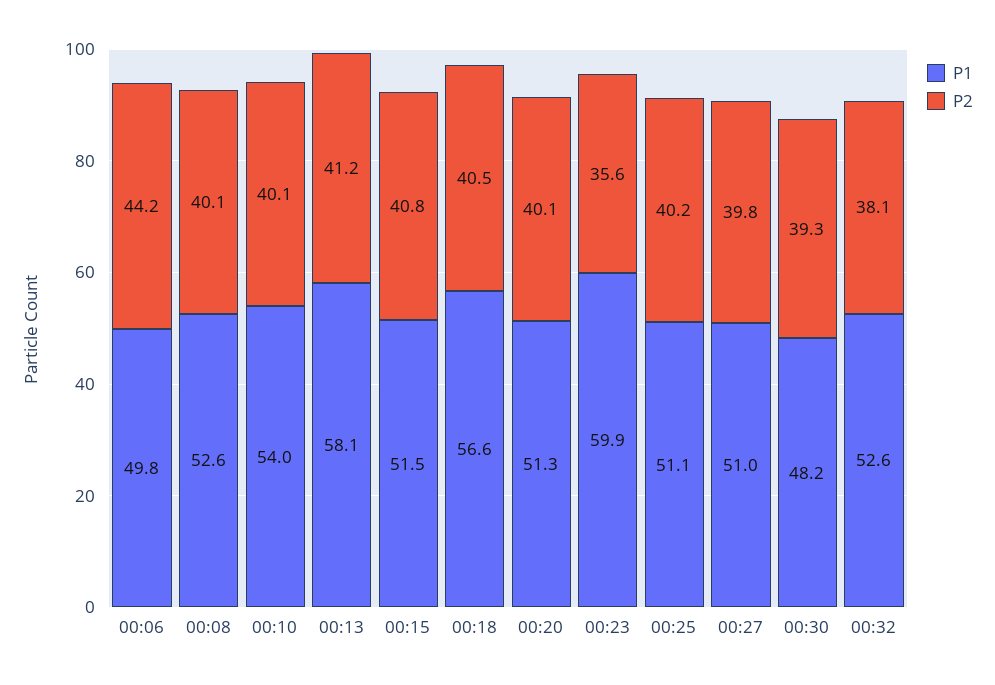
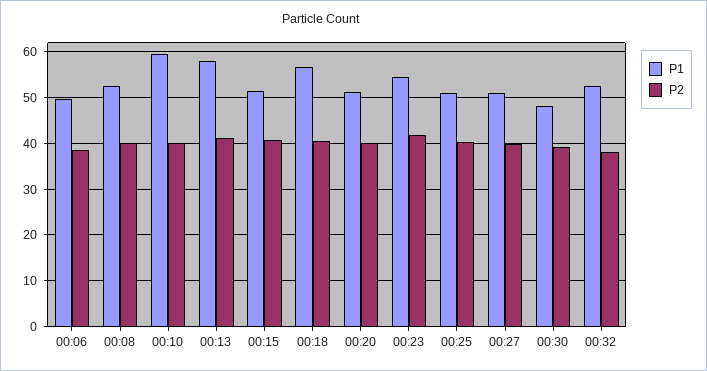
P2, 00:06: 44.2 -> 38
P1, 00:10: 54 -> 60
P1, 00:23: 59.9 -> 54
P2, 00:23: 35.6 -> 42

